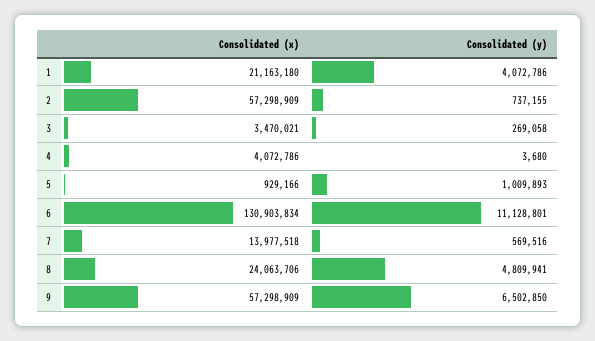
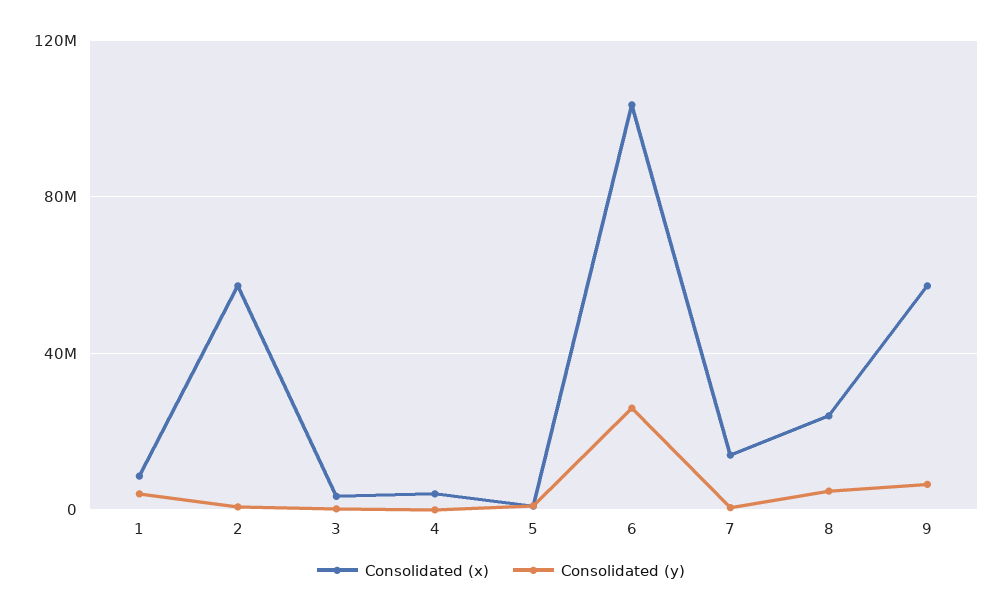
Consolidated (x), 1: 21163180 -> 10000000
Consolidated (x), 6: 130903834 -> 105000000
Consolidated (y), 6: 11128801 -> 25000000

